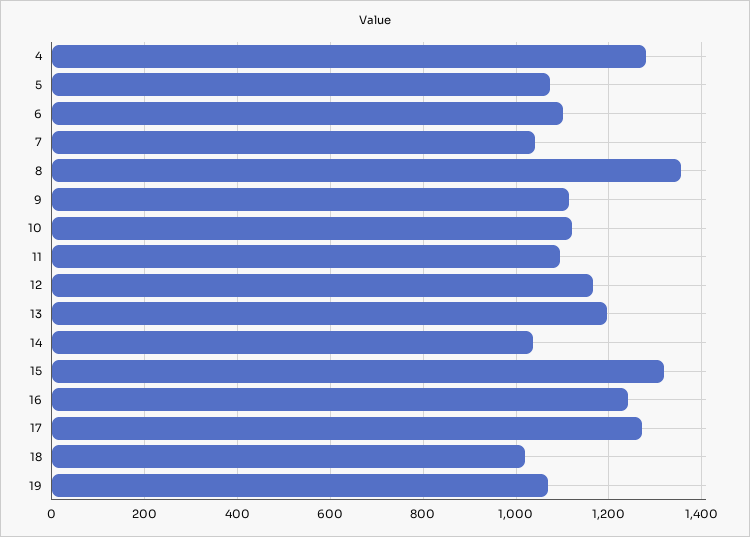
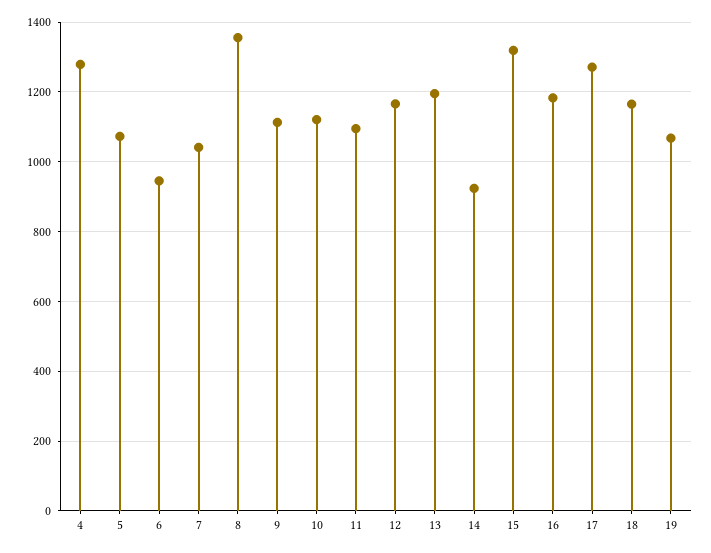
6: 1100 -> 940
14: 1040 -> 920
16: 1240 -> 1180
18: 1020 -> 1160

